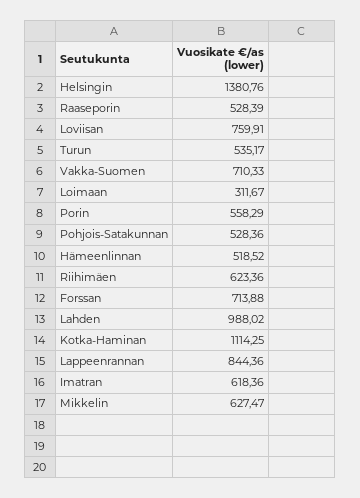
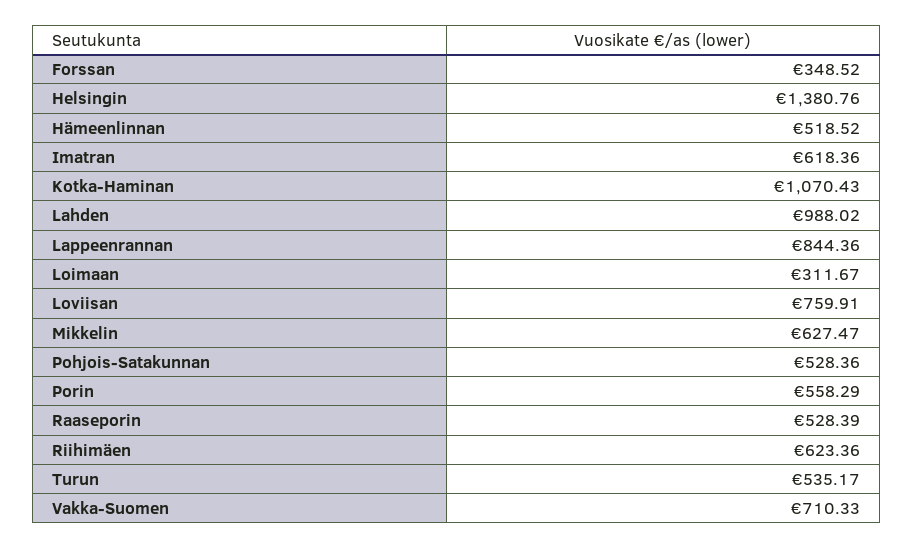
Forssan: 713.88 -> 348.52
Kotka-Haminan: 1114.25 -> 1070.43

